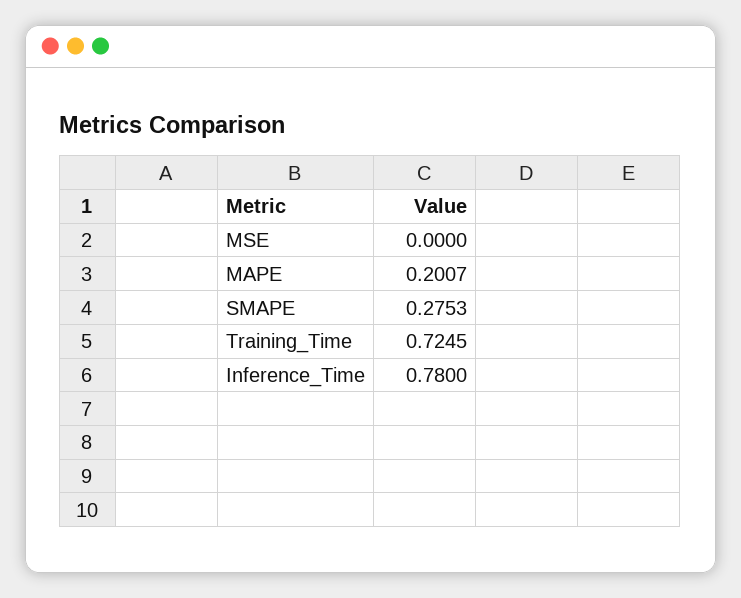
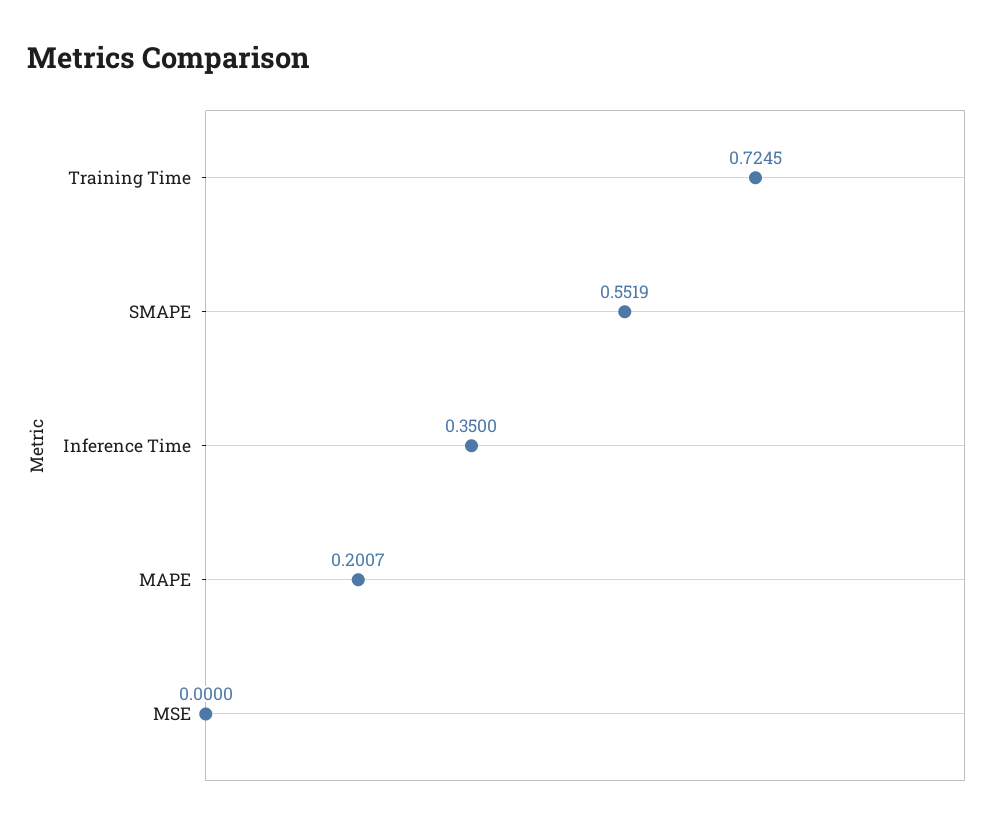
SMAPE: 0.2753 -> 0.5519
Inference_Time: 0.78 -> 0.35

